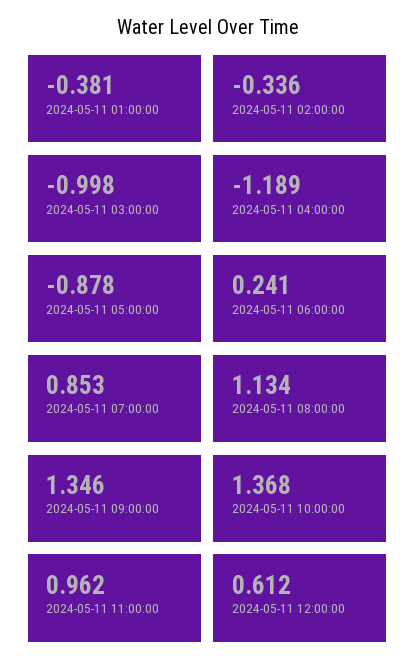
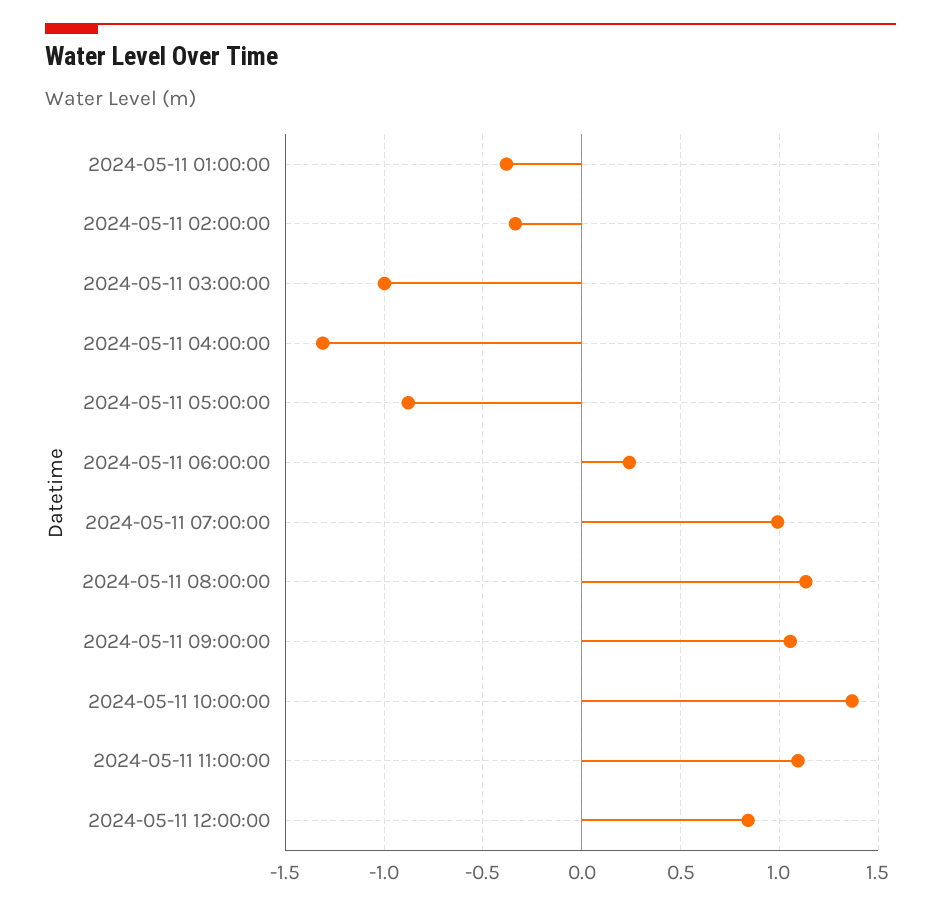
2024-05-11 04:00:00: -1.189 -> -1.3
2024-05-11 07:00:00: 0.853 -> 1
2024-05-11 09:00:00: 1.346 -> 1.05
2024-05-11 11:00:00: 0.962 -> 1.1
2024-05-11 12:00:00: 0.612 -> 0.85

